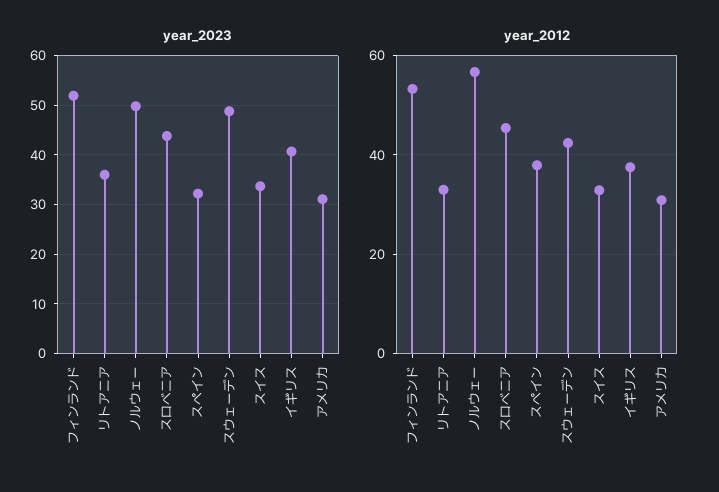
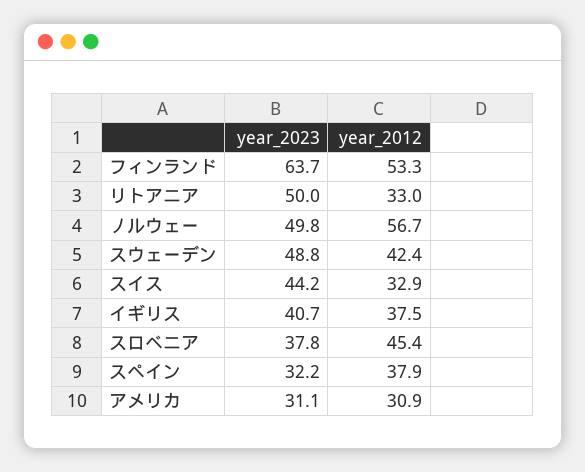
year_2023, フィンランド: 52 -> 63.7
year_2023, リトアニア: 36 -> 50
year_2023, スロベニア: 44 -> 37.8
year_2023, スイス: 34 -> 44.2

